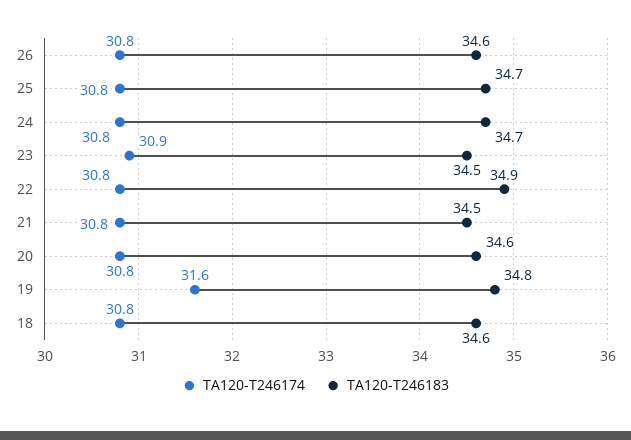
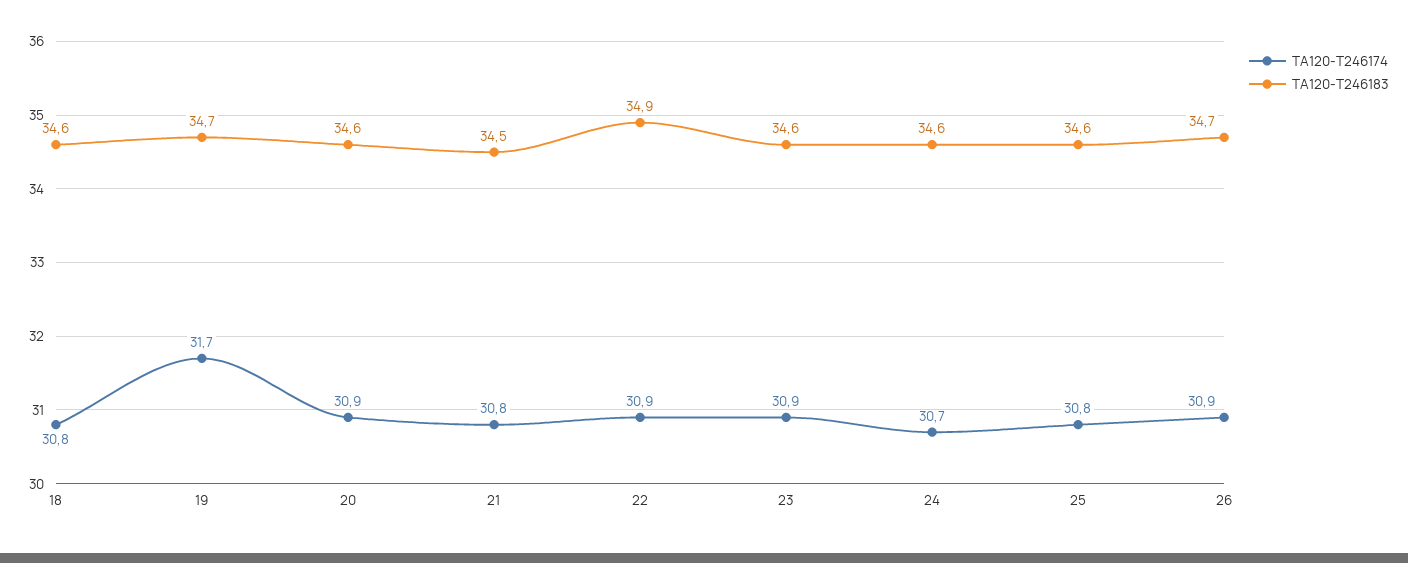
TA120-T246174, 26: 30.8 -> 30.9
TA120-T246183, 26: 34.6 -> 34.7
TA120-T246183, 25: 34.7 -> 34.6
TA120-T246174, 24: 30.8 -> 30.7
TA120-T246183, 24: 34.7 -> 34.6
TA120-T246183, 23: 34.5 -> 34.6
TA120-T246174, 22: 30.8 -> 30.9
TA120-T246174, 20: 30.8 -> 30.9
TA120-T246174, 19: 31.6 -> 31.7
TA120-T246183, 19: 34.8 -> 34.7

